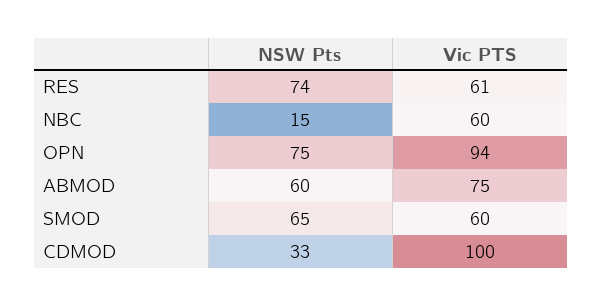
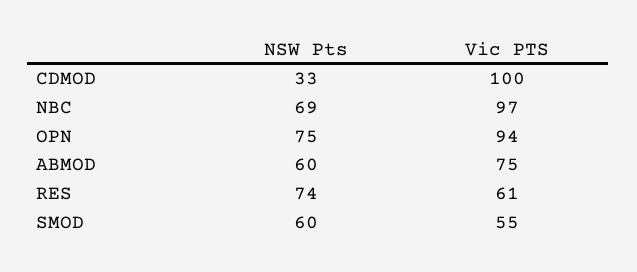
NSW Pts, NBC: 15 -> 69
Vic PTS, NBC: 60 -> 97
NSW Pts, SMOD: 65 -> 60
Vic PTS, SMOD: 60 -> 55

